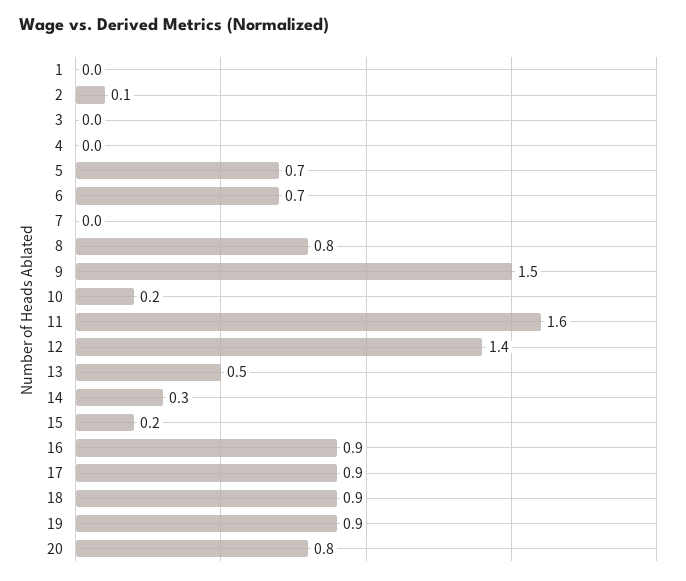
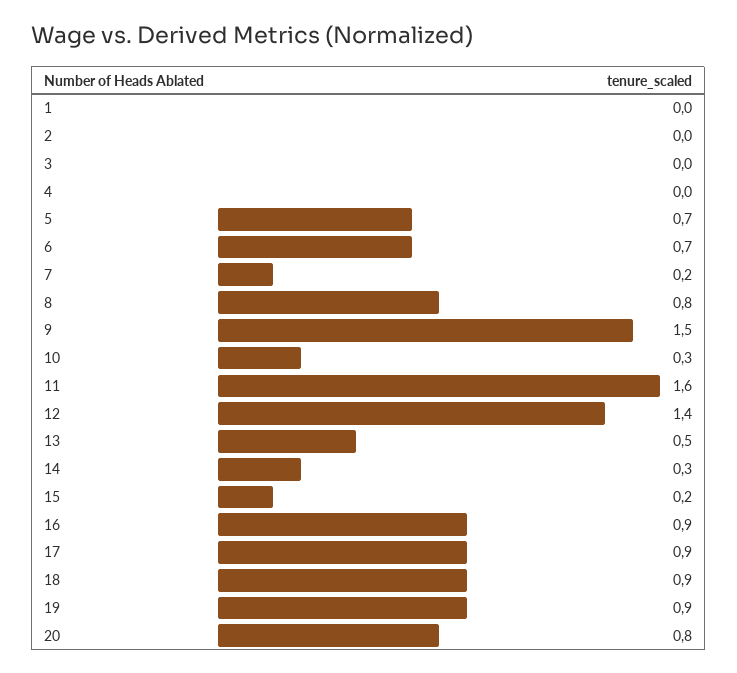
2: 0.1 -> 0
7: 0 -> 0.2
10: 0.2 -> 0.3

